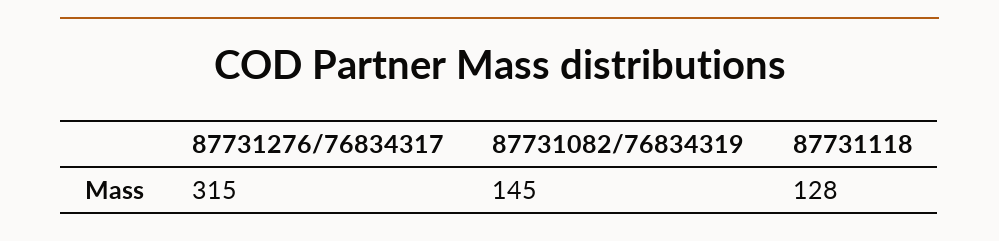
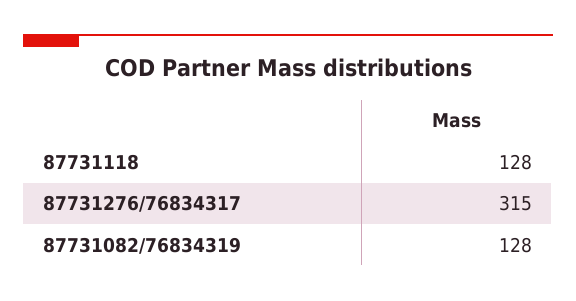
87731082/76834319: 145 -> 128

